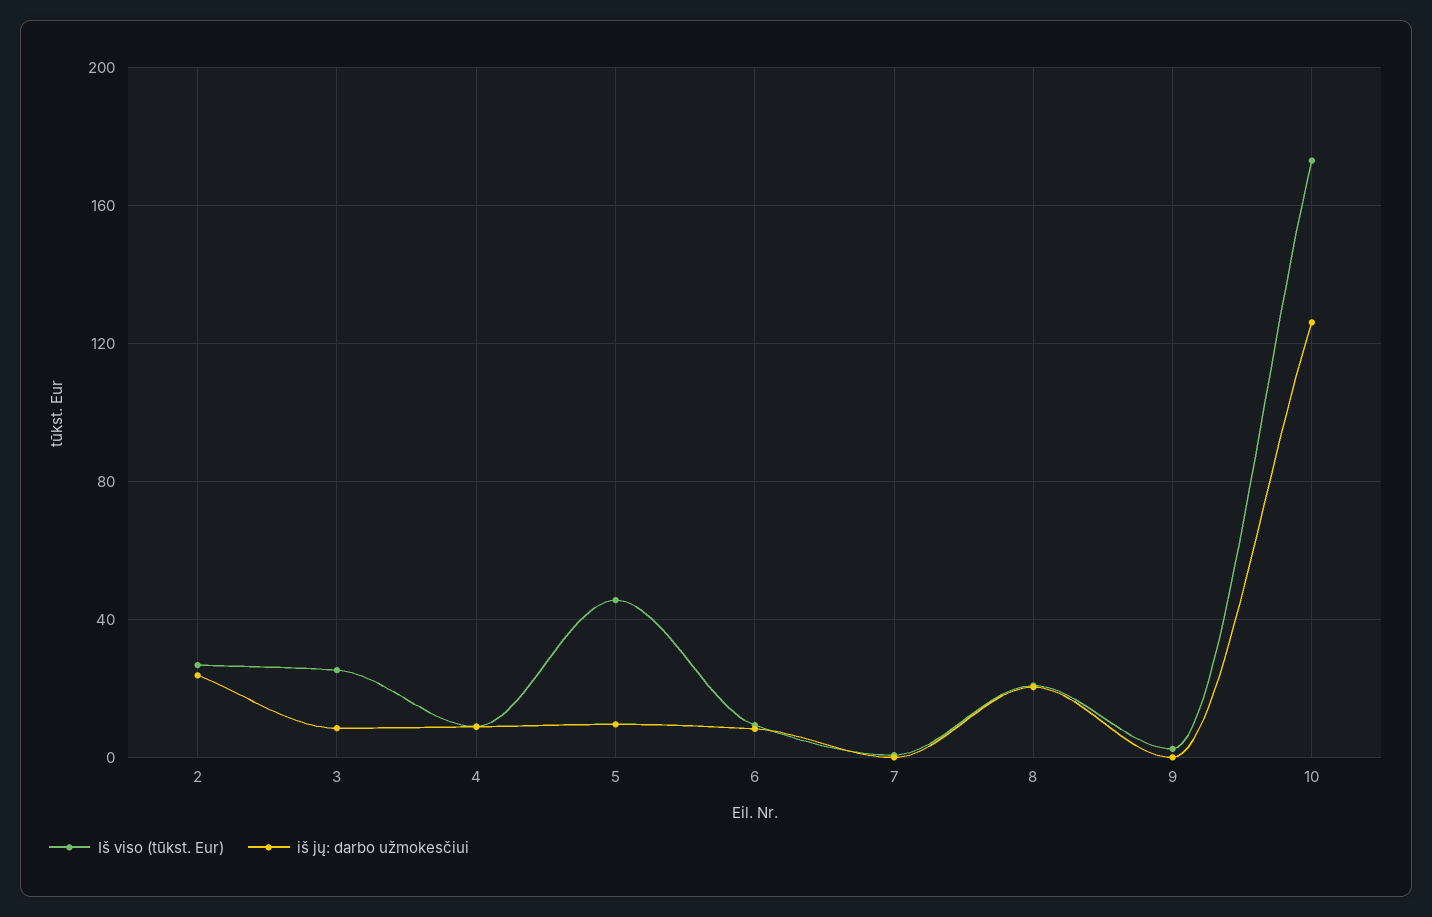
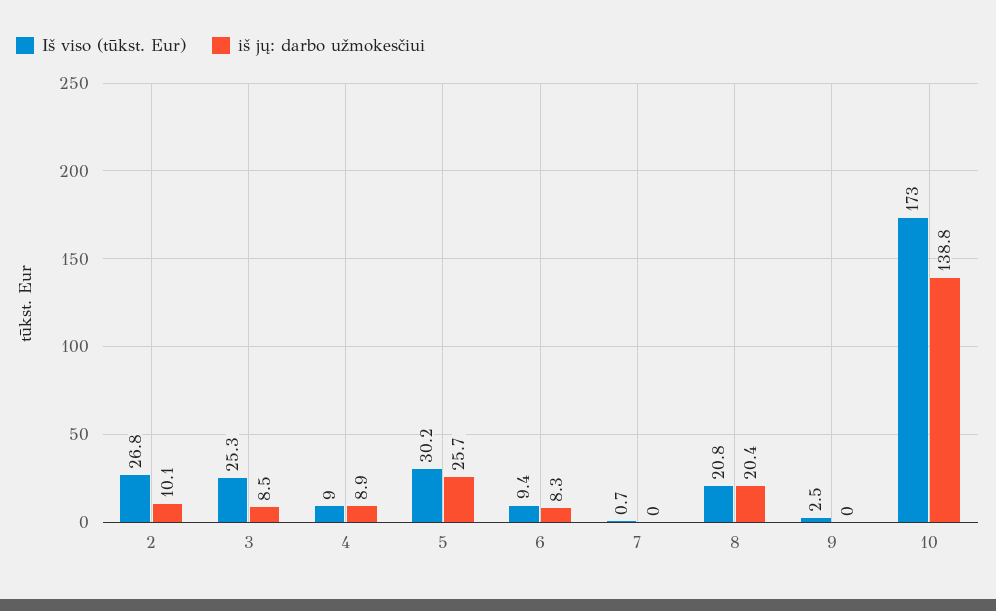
iš jų: darbo užmokesčiui, 2: 25 -> 10.1
Iš viso (tūkst. Eur), 5: 45 -> 30.2
iš jų: darbo užmokesčiui, 5: 10 -> 25.7
iš jų: darbo užmokesčiui, 10: 125 -> 138.8

